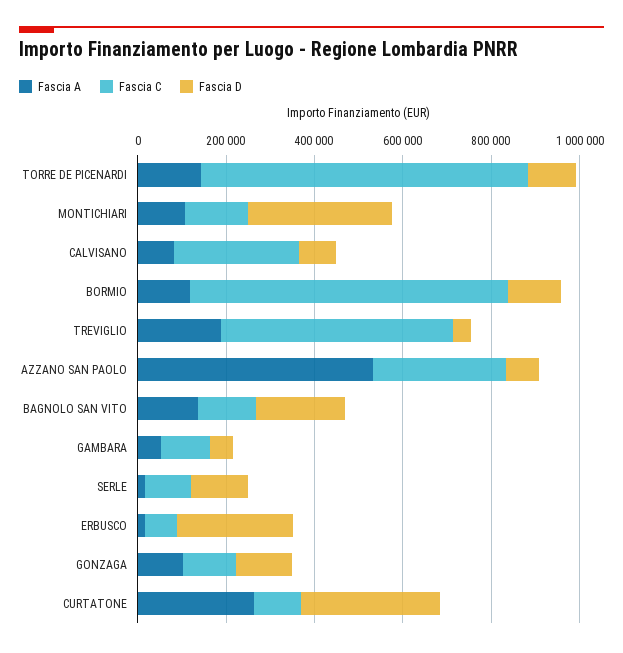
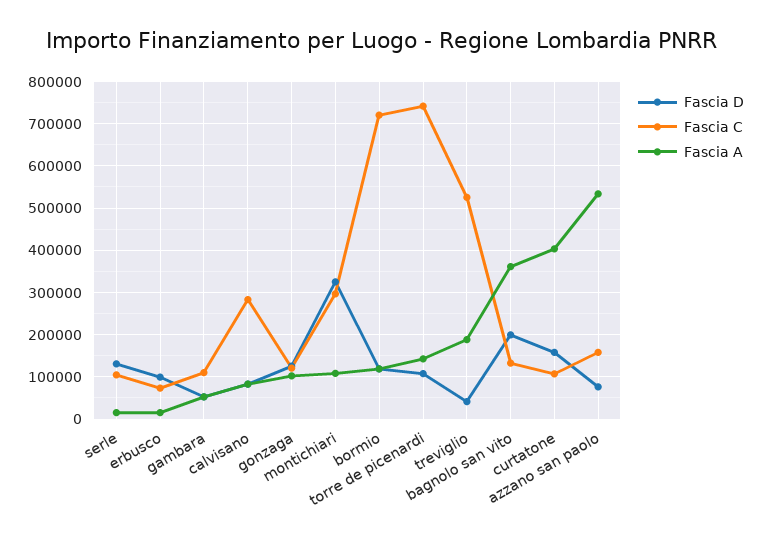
Fascia C, MONTICHIARI: 150000 -> 300000
Fascia C, AZZANO SAN PAOLO: 300000 -> 160000
Fascia A, BAGNOLO SAN VITO: 150000 -> 360000
Fascia D, ERBUSCO: 250000 -> 100000
Fascia A, CURTATONE: 250000 -> 400000
Fascia D, CURTATONE: 300000 -> 160000

